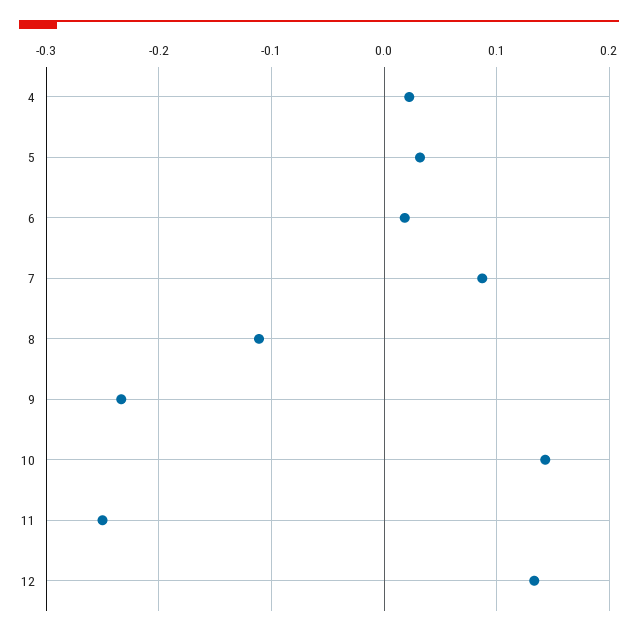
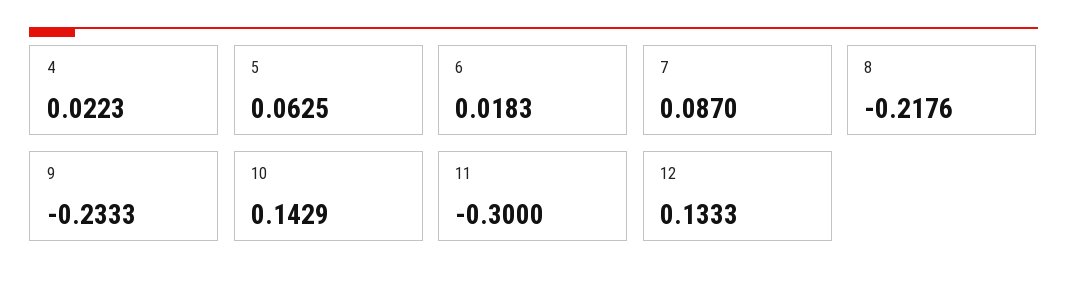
5: 0.03 -> 0.0625
8: -0.11 -> -0.2176
11: -0.25 -> -0.3

